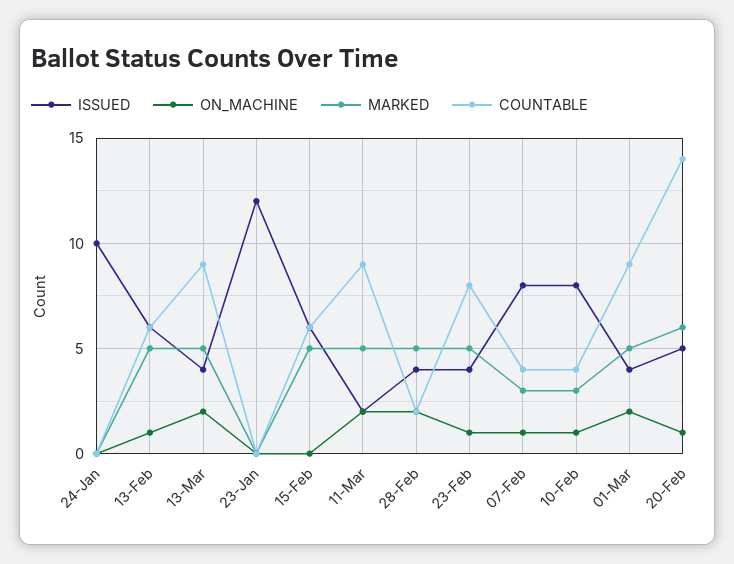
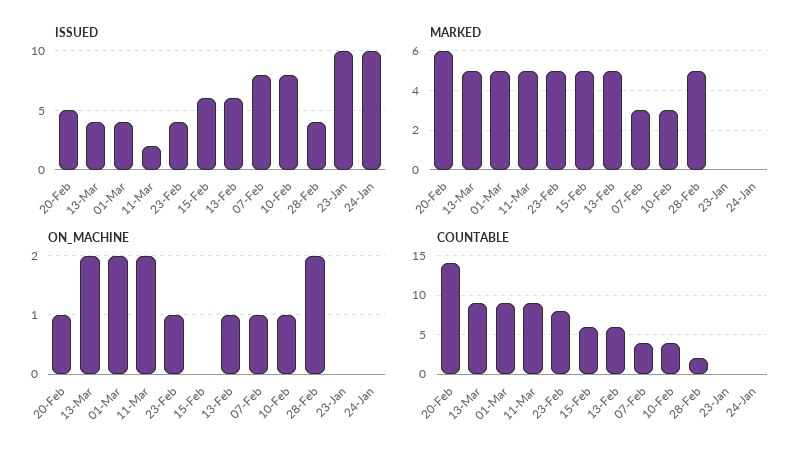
ISSUED, 23-Jan: 12 -> 10

